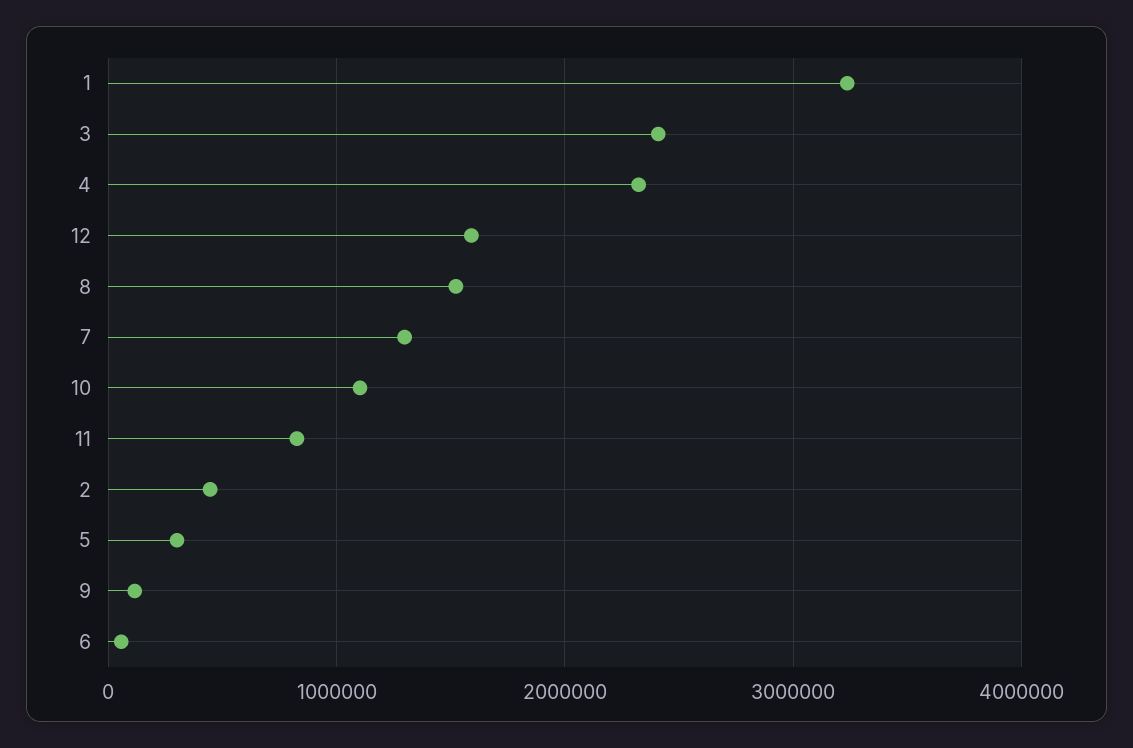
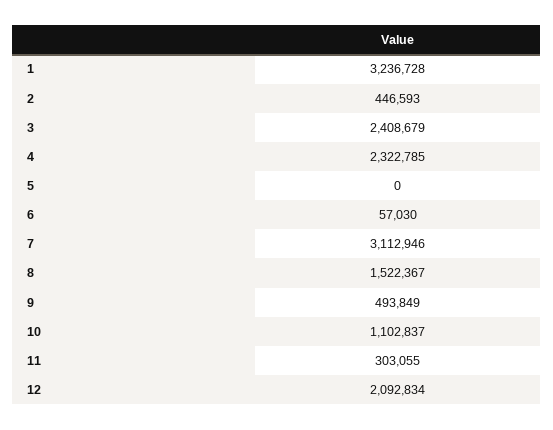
12: 1600000 -> 2092834
7: 1300000 -> 3112946
11: 800000 -> 303055
5: 300000 -> 0
9: 100000 -> 493849

